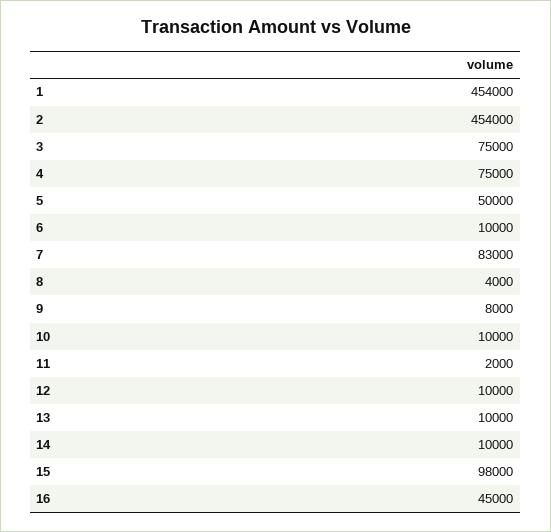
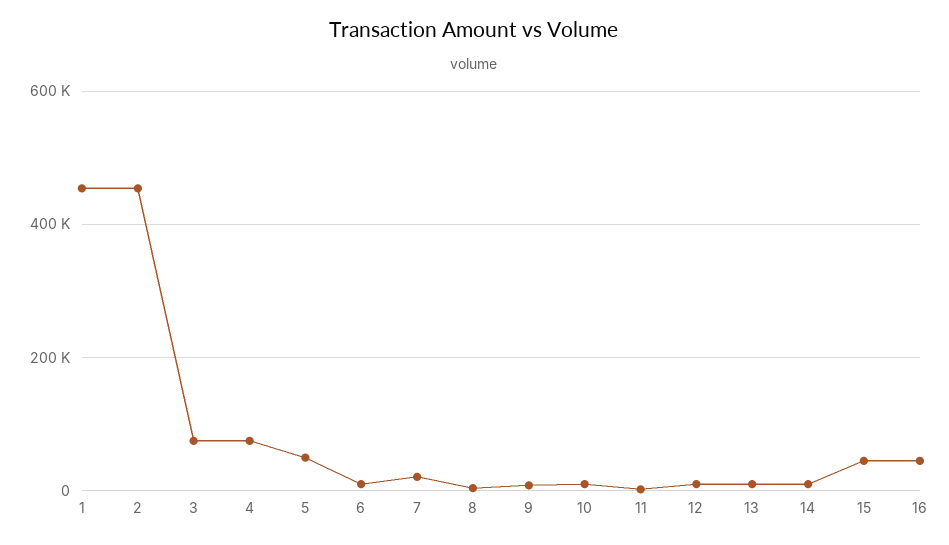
7: 83000 -> 20000
15: 98000 -> 40000

